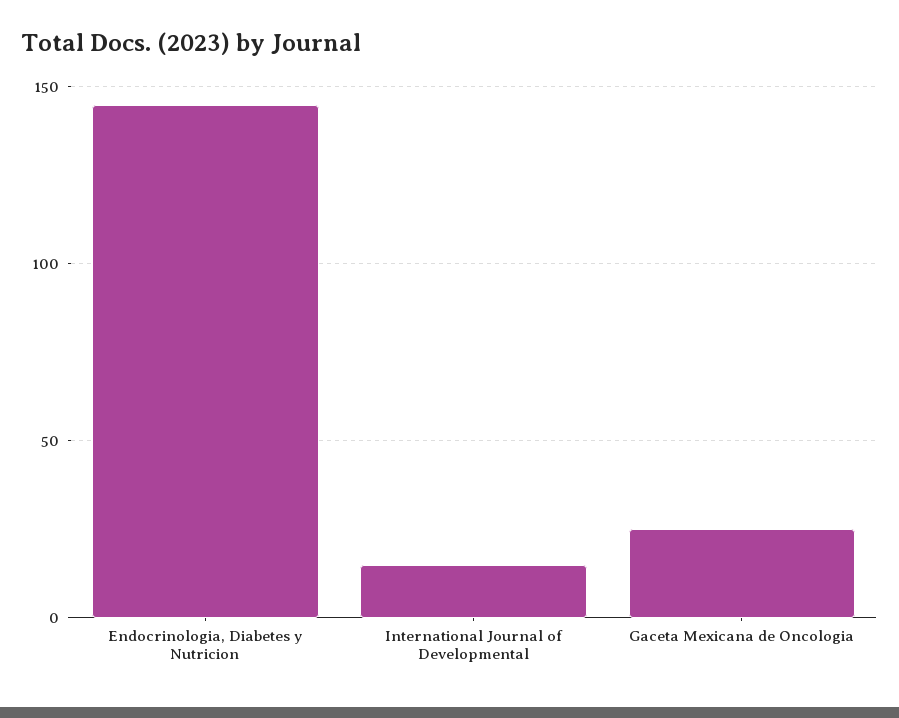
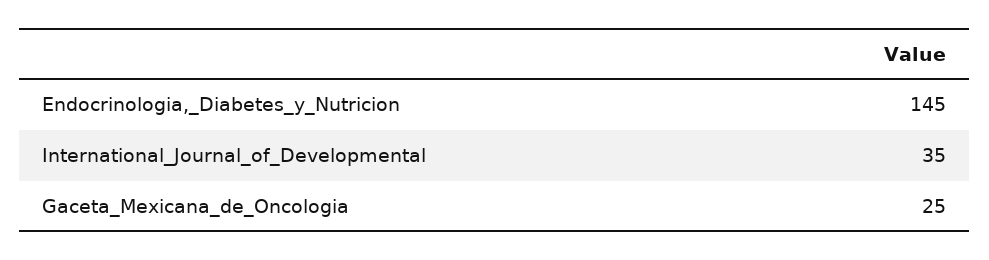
International Journal of Developmental: 15 -> 35

